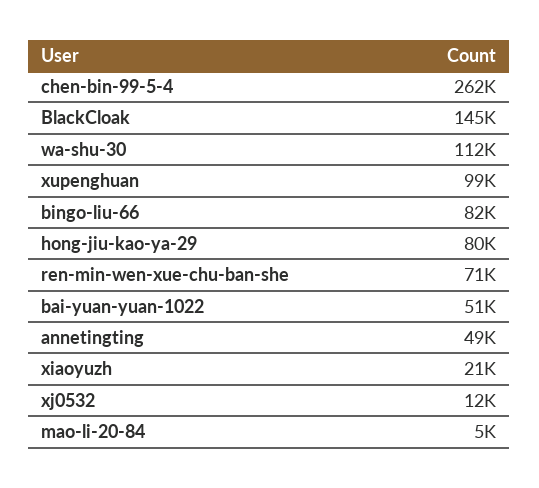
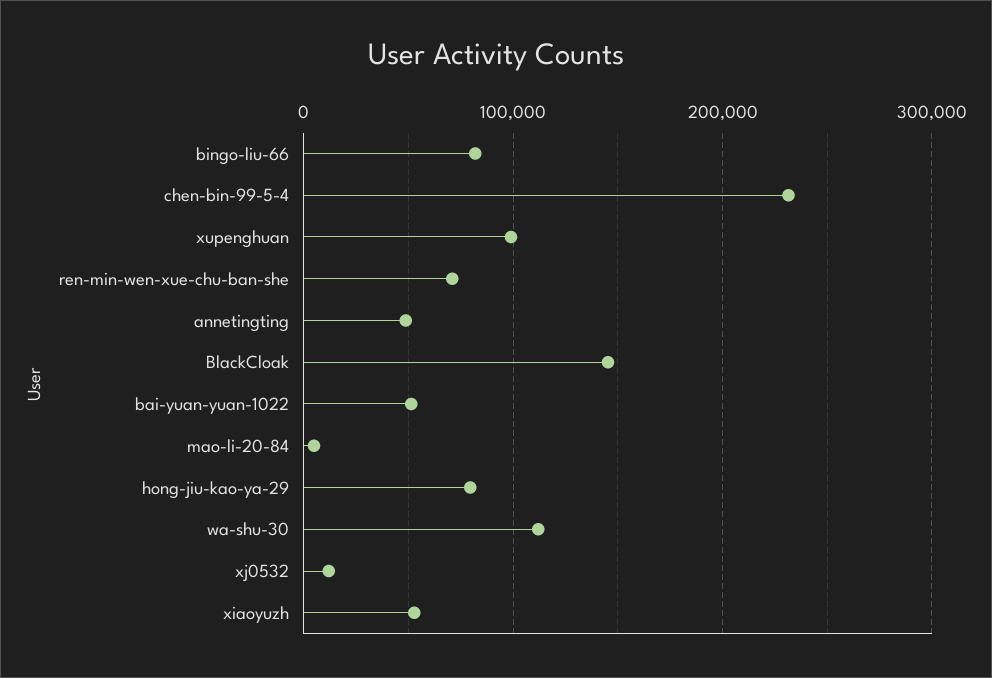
chen-bin-99-5-4: 262000 -> 230000
xiaoyuzh: 21000 -> 50000

